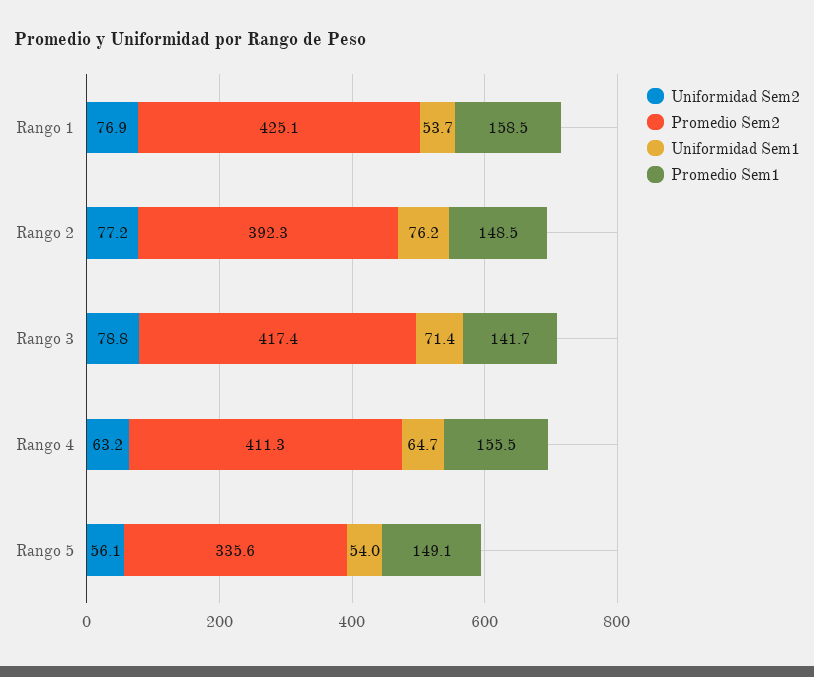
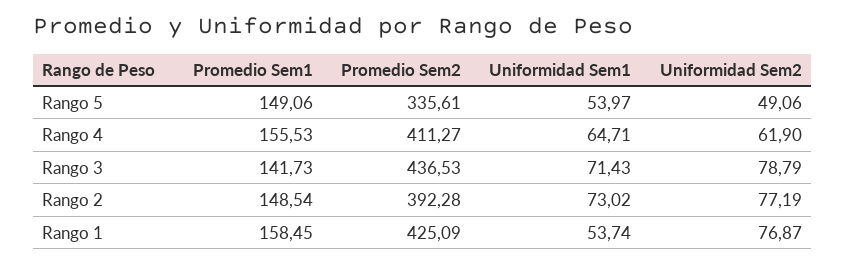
Uniformidad Sem1, Rango 2: 76.2 -> 73.02
Promedio Sem2, Rango 3: 417.4 -> 436.53
Uniformidad Sem2, Rango 4: 63.2 -> 61.9
Uniformidad Sem2, Rango 5: 56.1 -> 49.06

